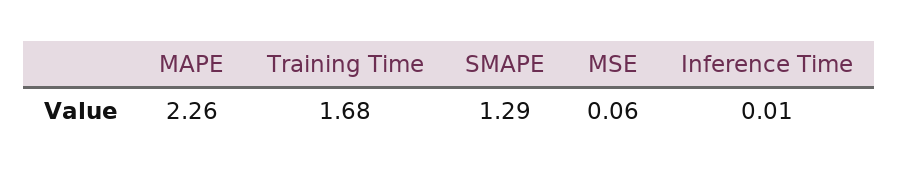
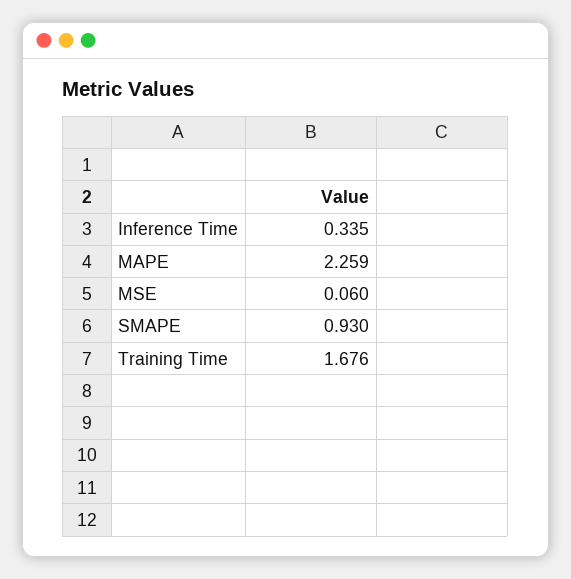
SMAPE: 1.29 -> 0.93
Inference Time: 0.01 -> 0.335

